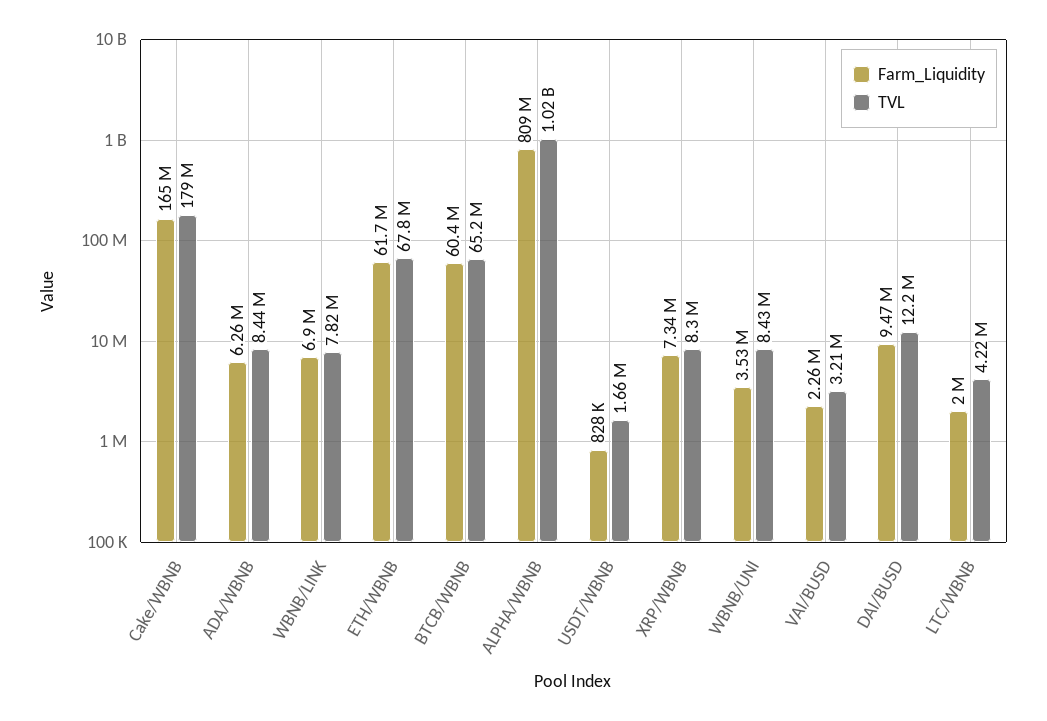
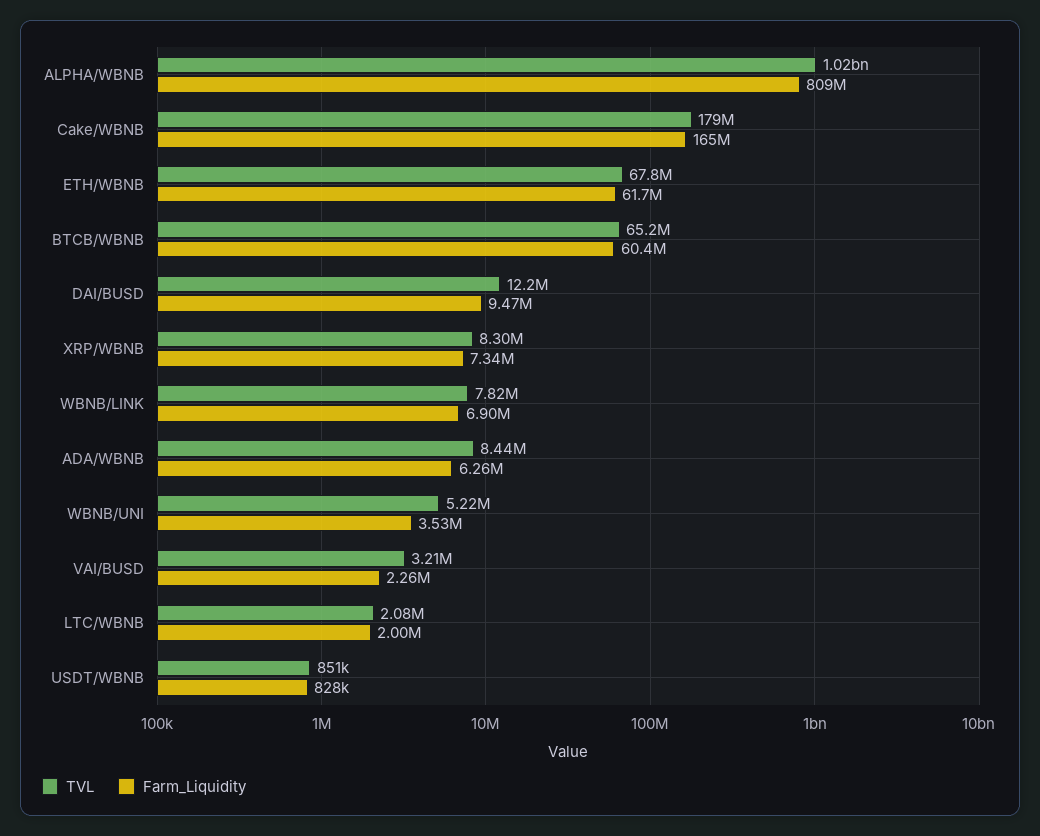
TVL, USDT/WBNB: 1660000 -> 851000
TVL, WBNB/UNI: 8430000 -> 5220000
TVL, LTC/WBNB: 4220000 -> 2080000

